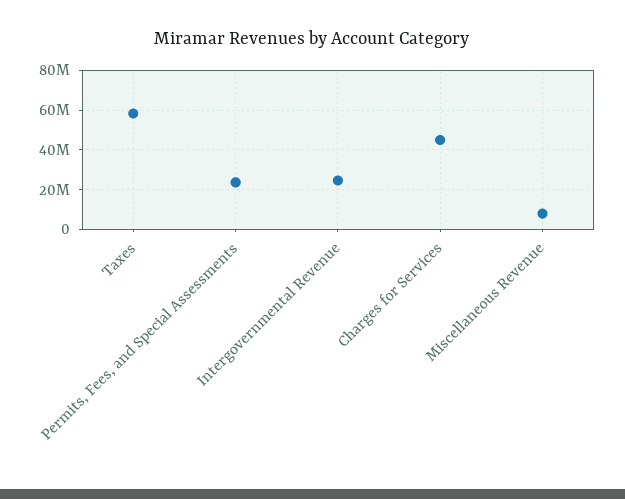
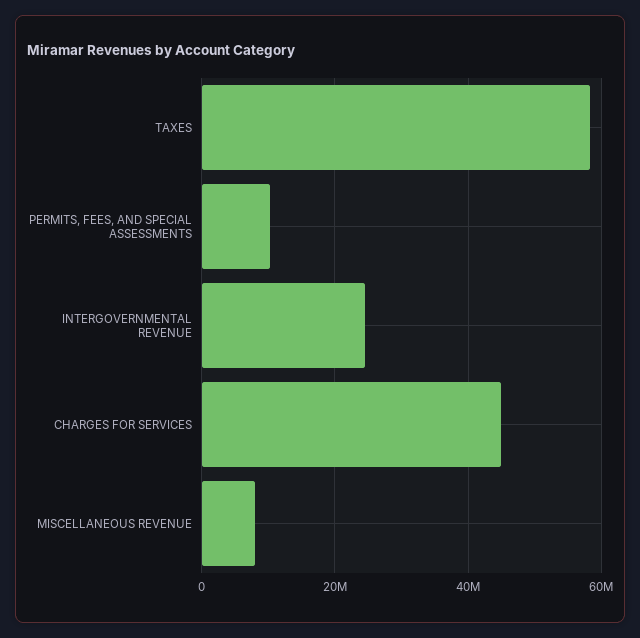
Permits, Fees, and Special Assessments: 25000000 -> 10000000

